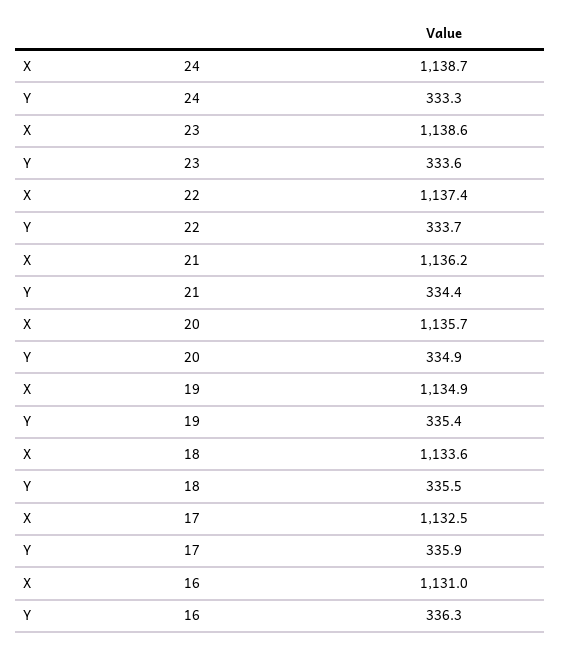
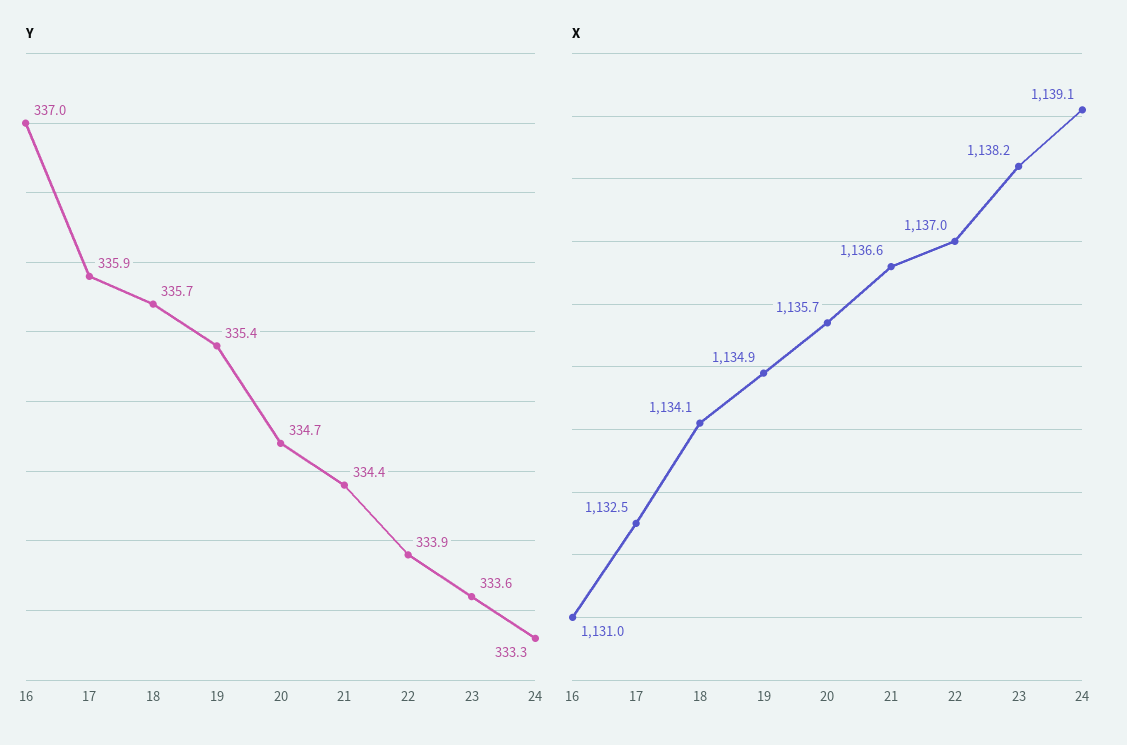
X, 24: 1138.7 -> 1139.1
X, 23: 1138.6 -> 1138.2
X, 22: 1137.4 -> 1137
Y, 22: 333.7 -> 333.9
X, 21: 1136.2 -> 1136.6
Y, 20: 334.9 -> 334.7
X, 18: 1133.6 -> 1134.1
Y, 18: 335.5 -> 335.7
Y, 16: 336.3 -> 337

